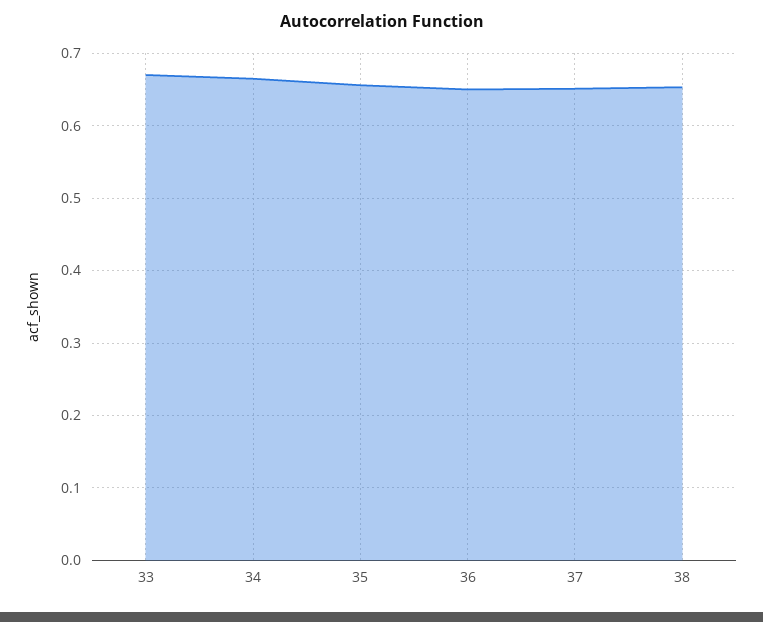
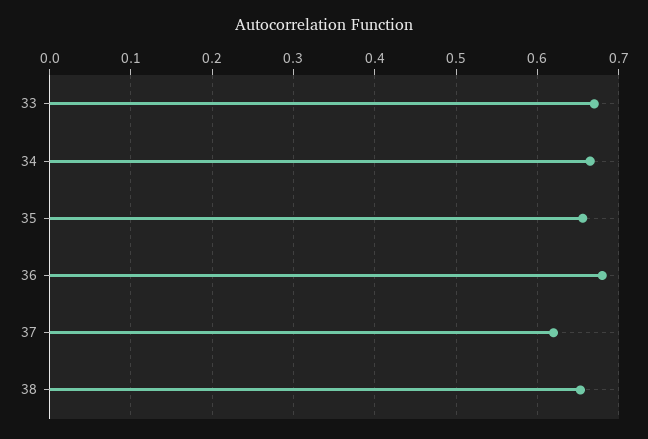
36: 0.65 -> 0.68
37: 0.65 -> 0.62

